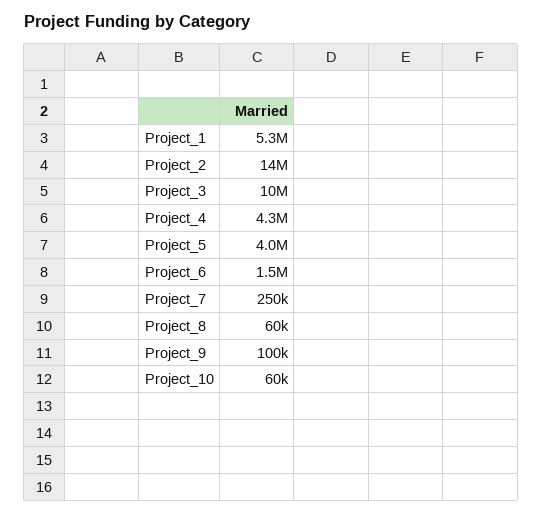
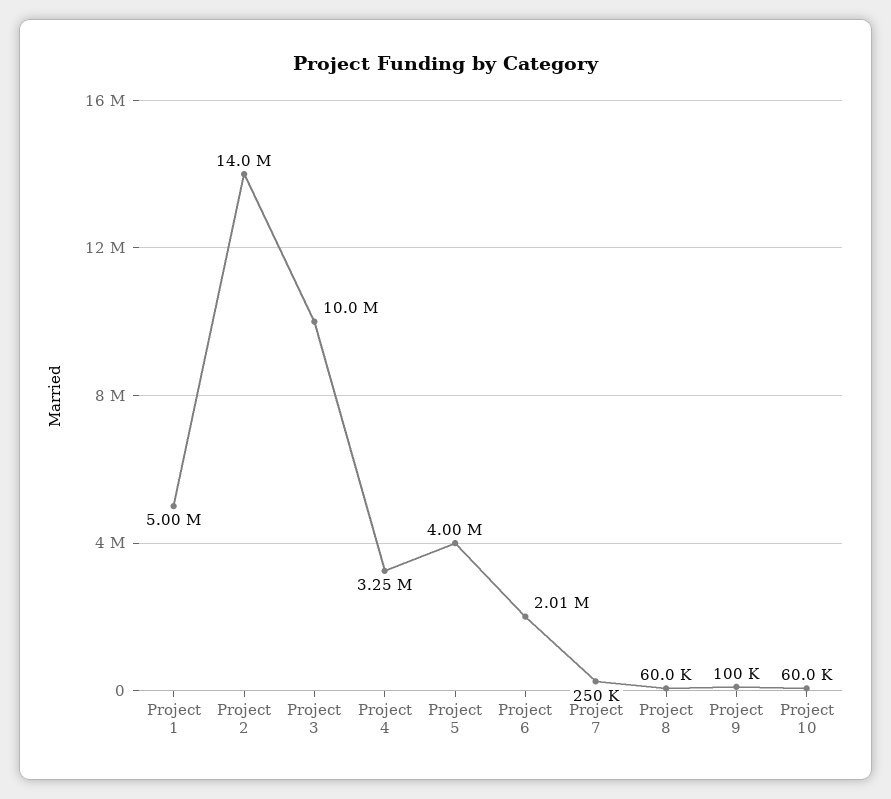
Project_1: 5300000 -> 5000000
Project_4: 4300000 -> 3250000
Project_6: 1500000 -> 2010000

